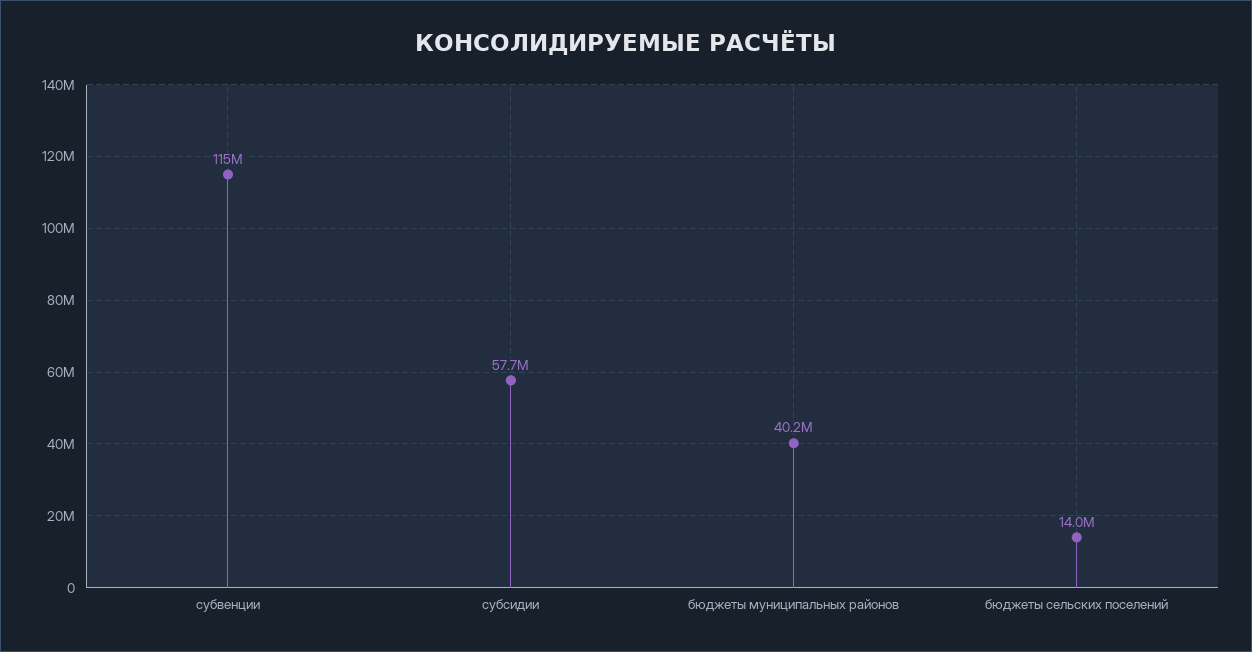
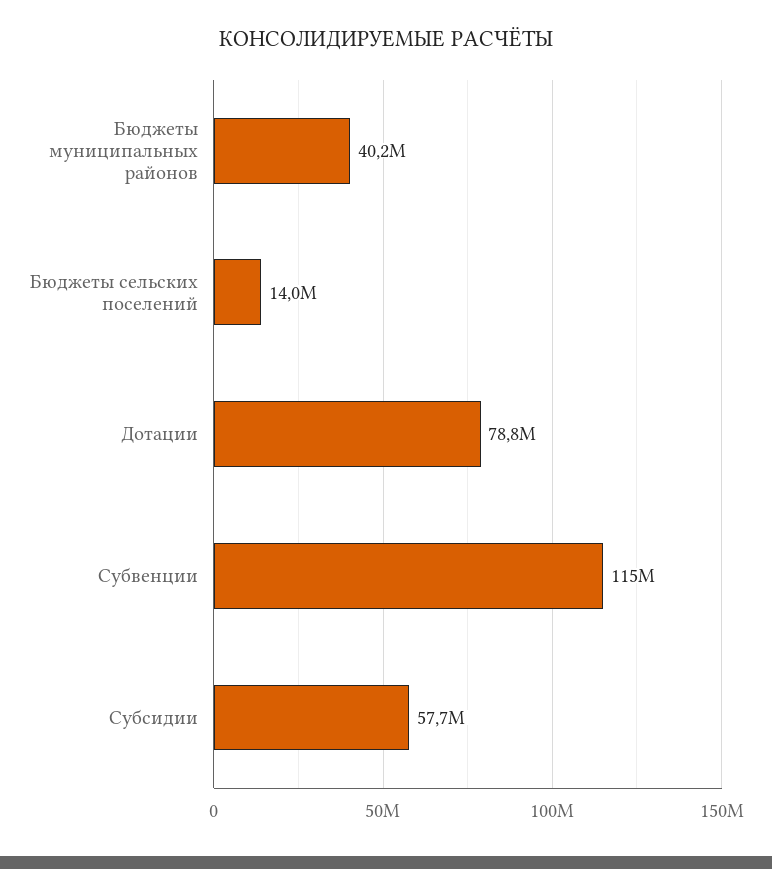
Дотации: none -> 78800000

